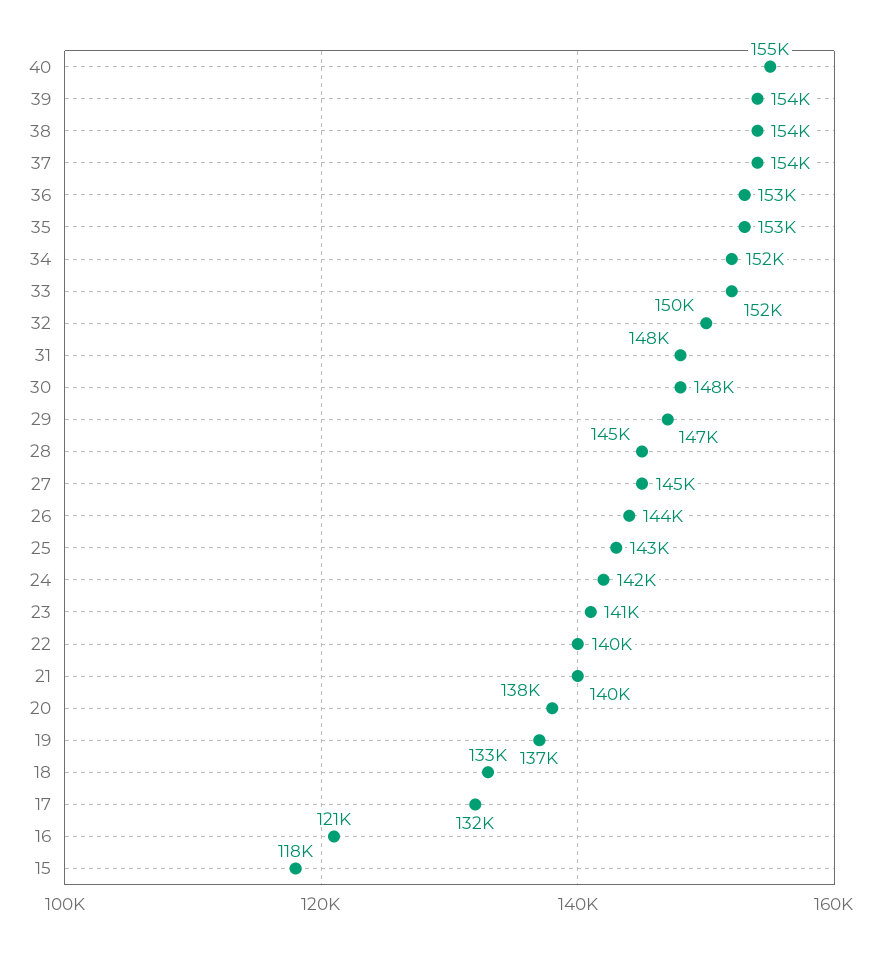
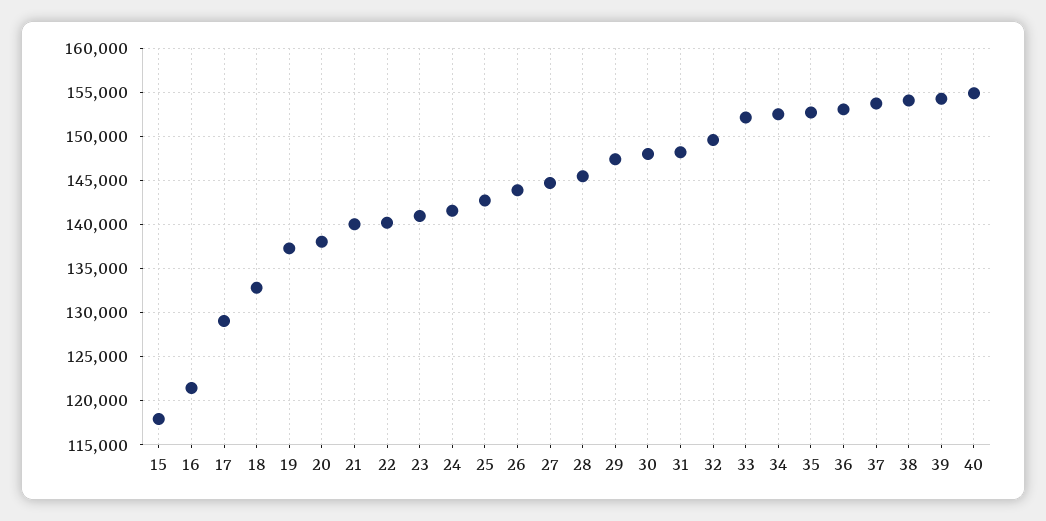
17: 132000 -> 129000

